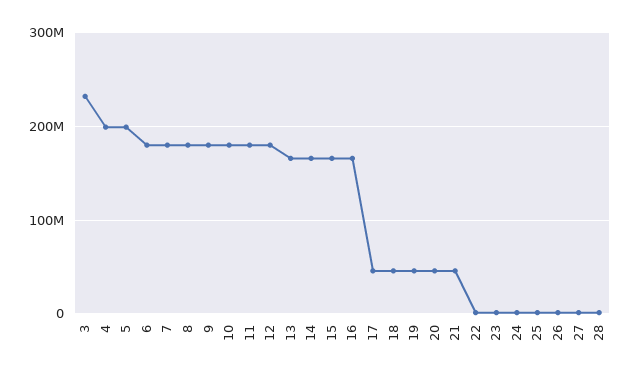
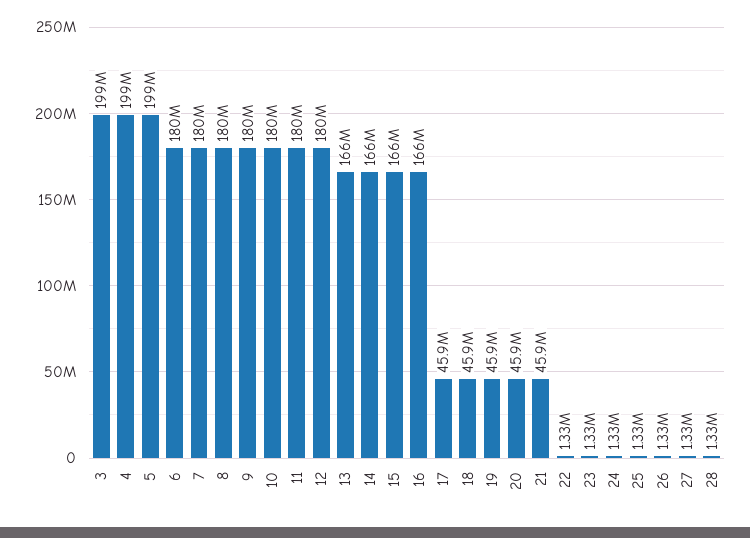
3: 230000000 -> 199000000

